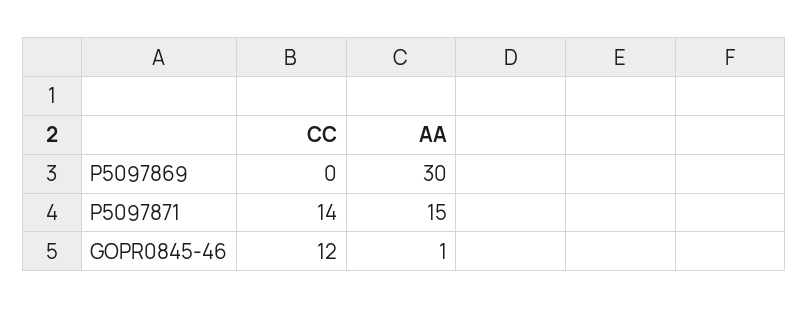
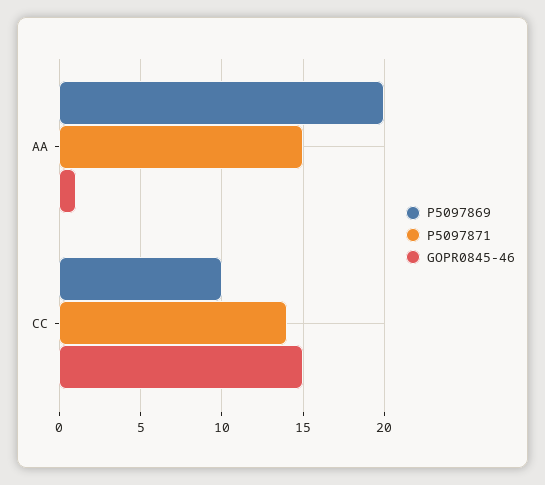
P5097869, CC: 0 -> 10
P5097869, AA: 30 -> 20
GOPR0845-46, CC: 12 -> 15

